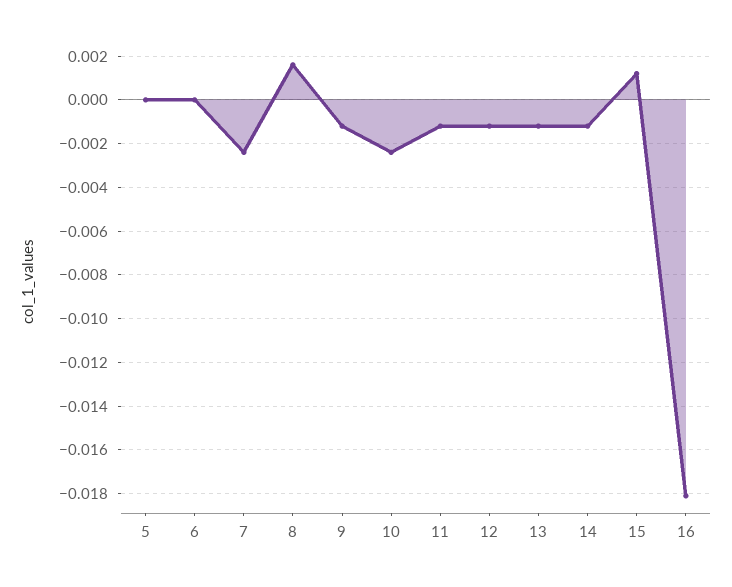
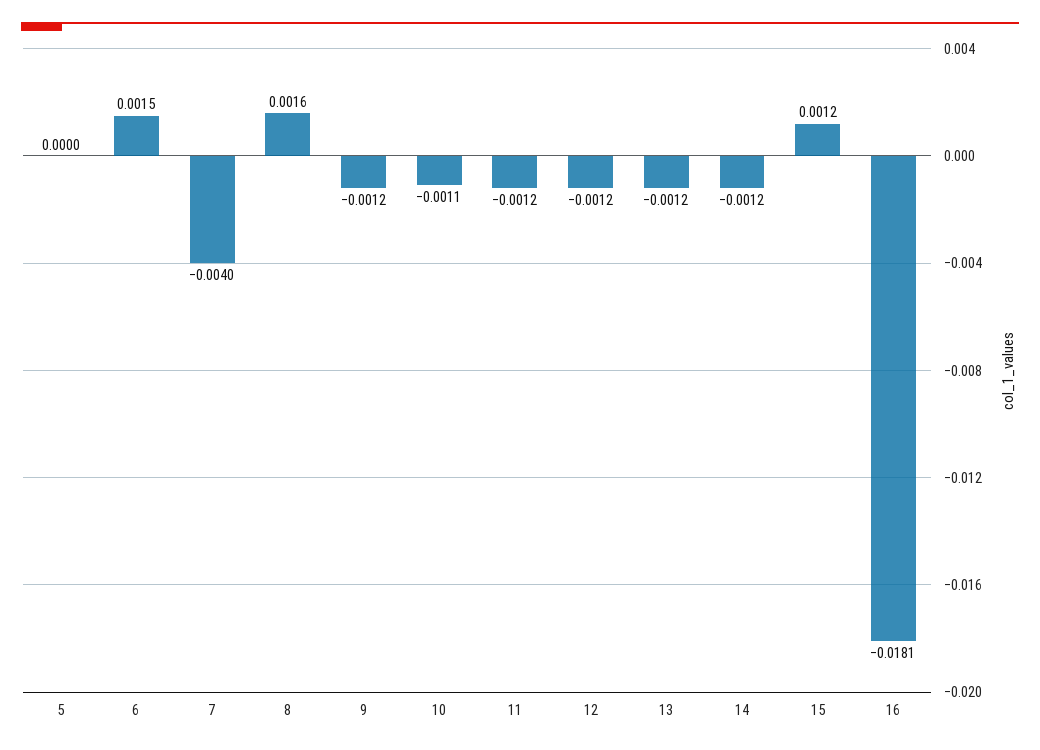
6: 0 -> 0.0015
7: -0.0025 -> -0.004
10: -0.0025 -> -0.0011

